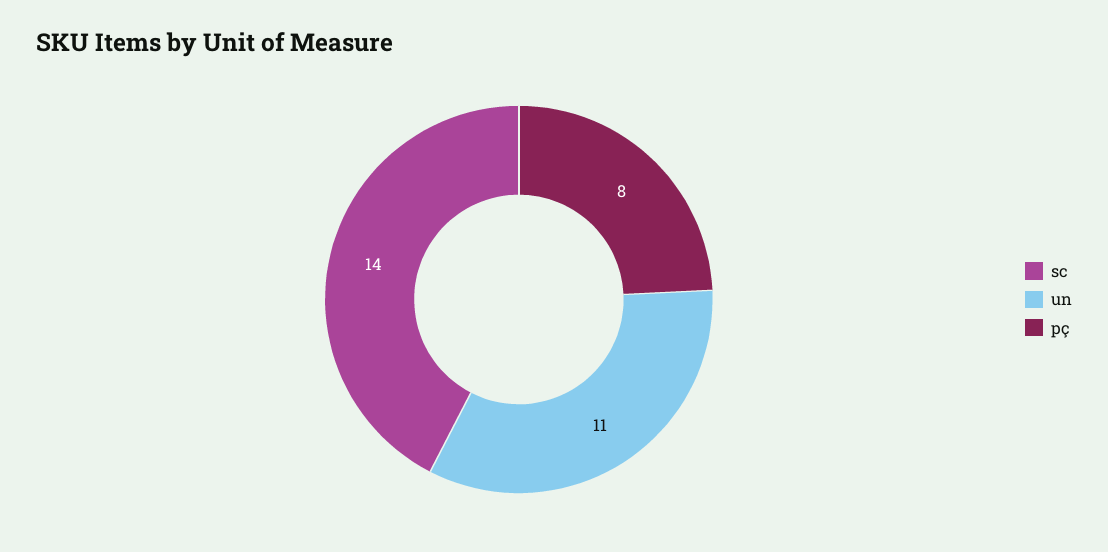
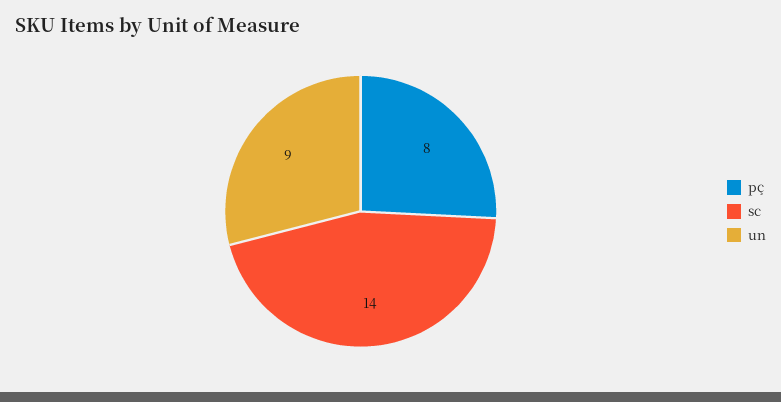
un: 11 -> 9

